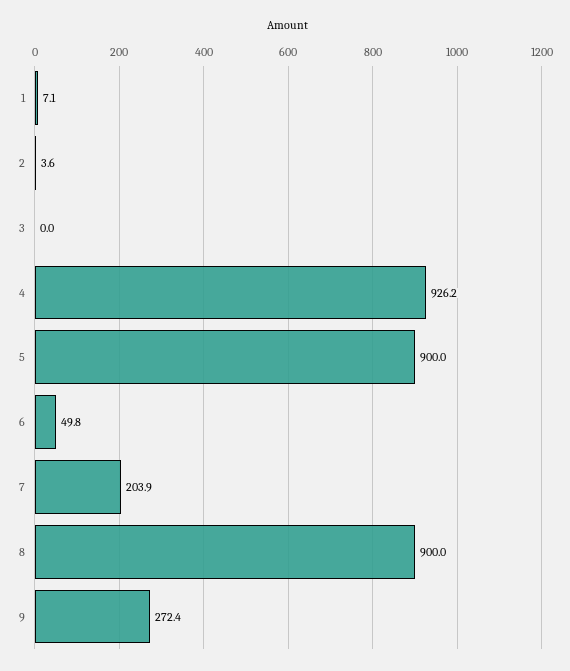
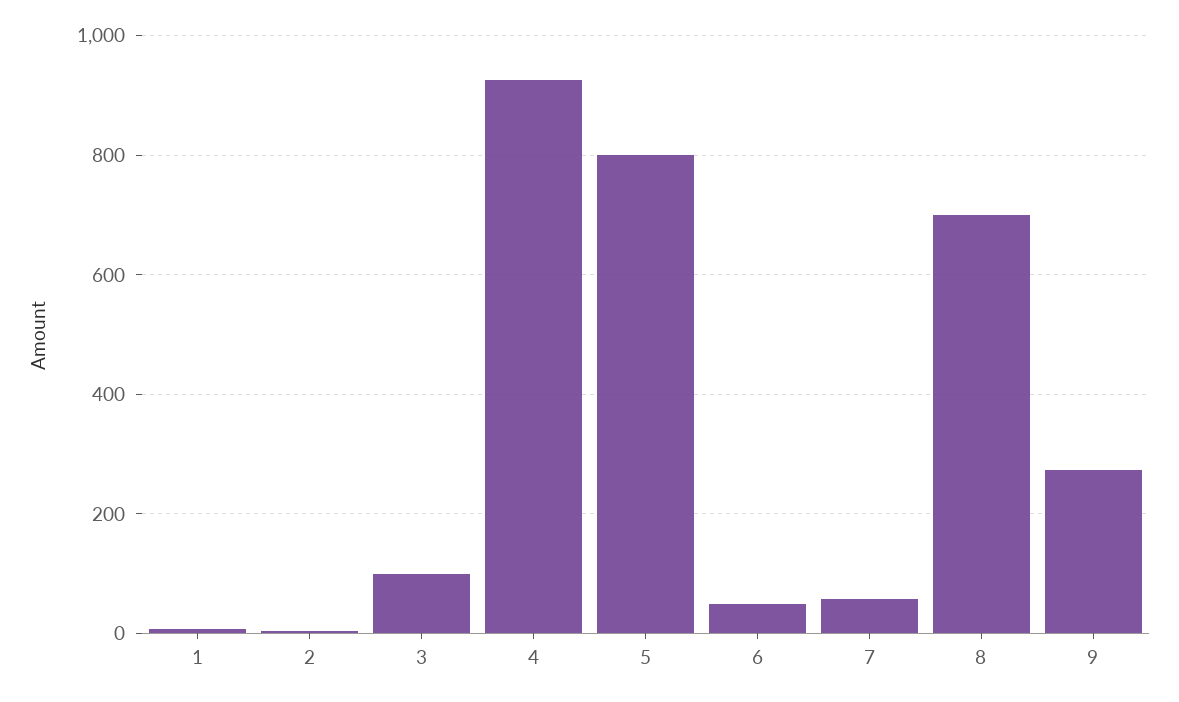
3: 0 -> 100
5: 900 -> 800
7: 203.9 -> 60
8: 900 -> 700

